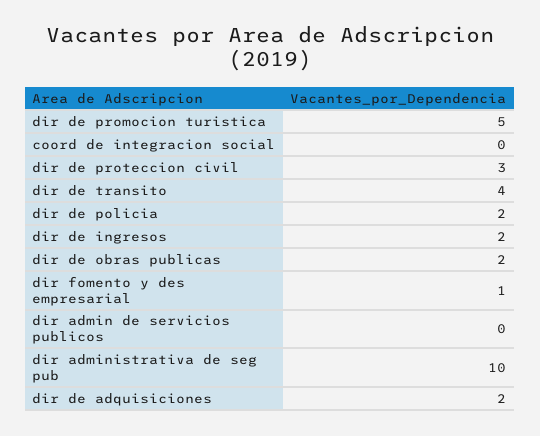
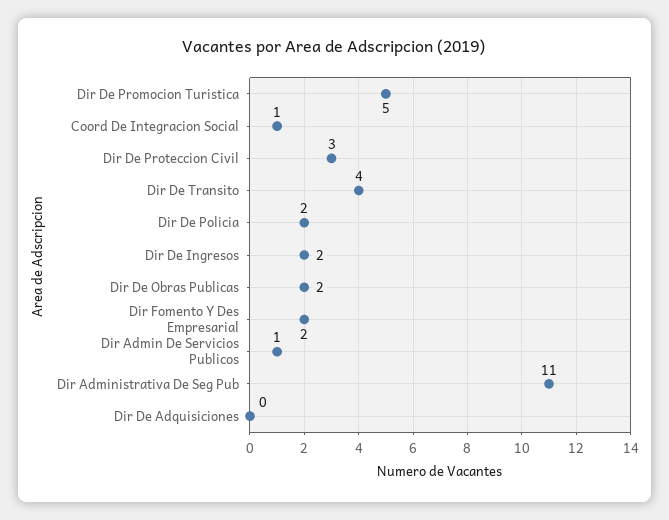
coord de integracion social: 0 -> 1
dir fomento y des empresarial: 1 -> 2
dir admin de servicios publicos: 0 -> 1
dir administrativa de seg pub: 10 -> 11
dir de adquisiciones: 2 -> 0

